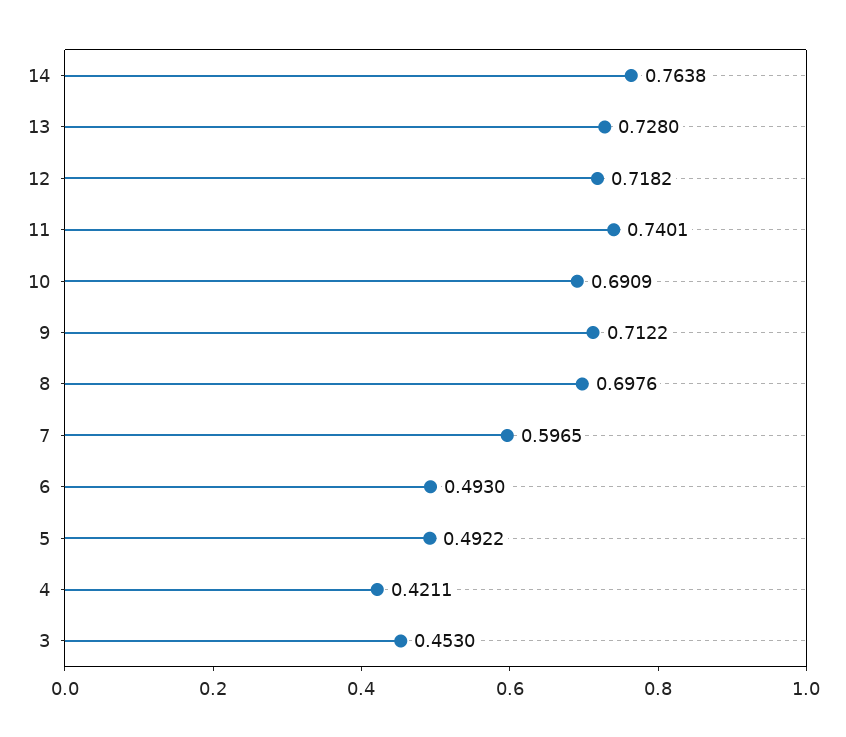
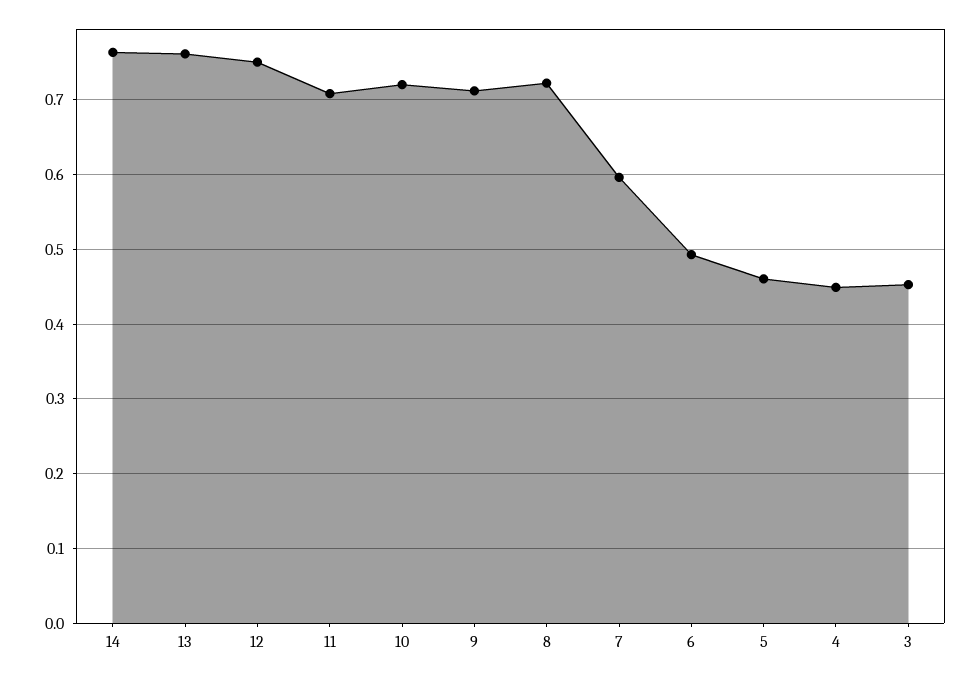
13: 0.728 -> 0.76
12: 0.7182 -> 0.75
11: 0.7401 -> 0.71
10: 0.6909 -> 0.72
8: 0.6976 -> 0.72
5: 0.4922 -> 0.46
4: 0.4211 -> 0.45

